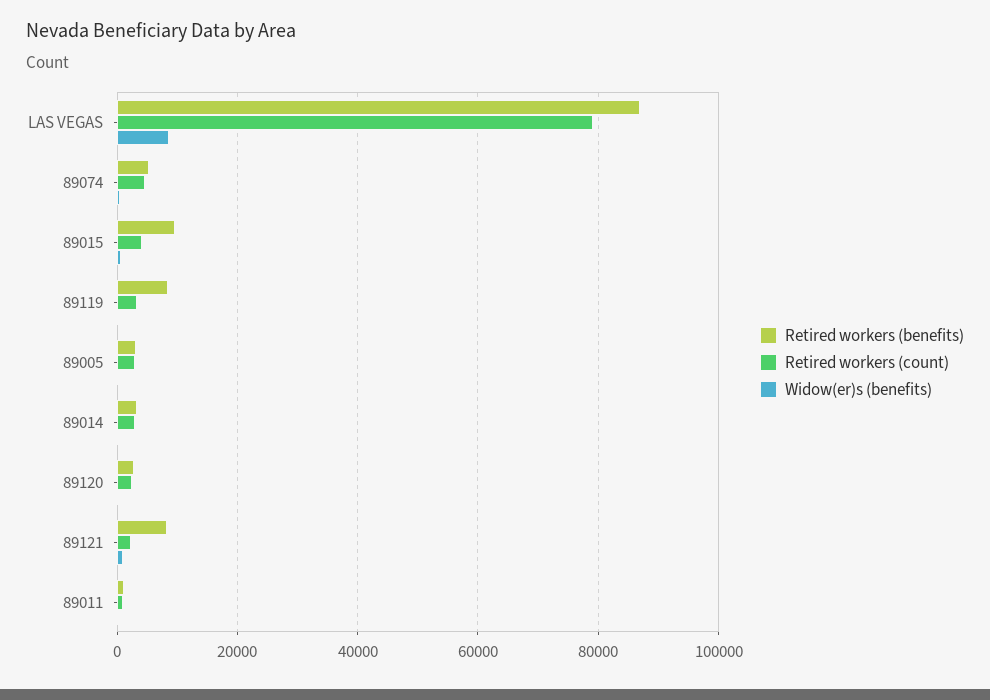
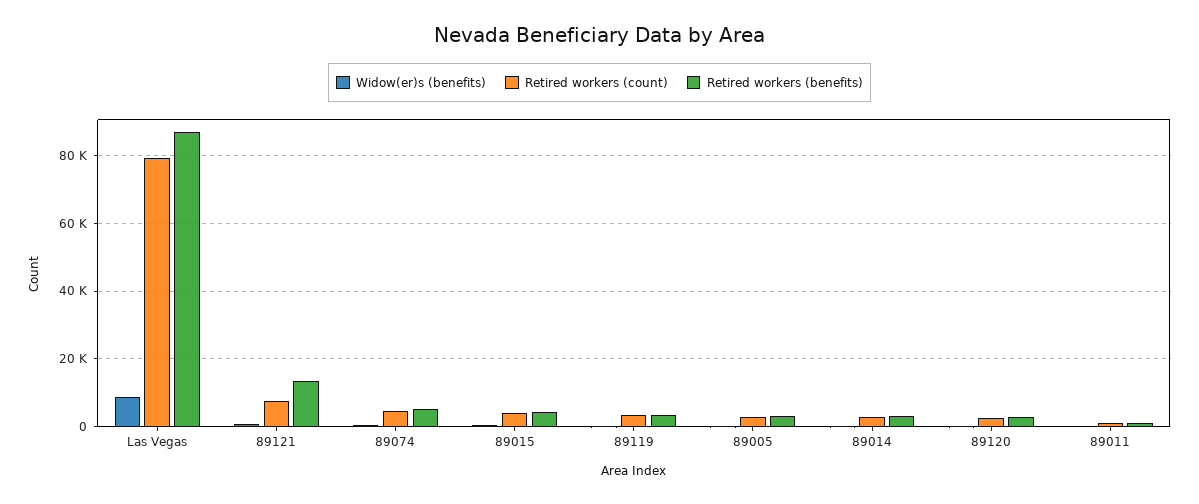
Retired workers (benefits), 89015: 10000 -> 4000
Retired workers (benefits), 89119: 8000 -> 4000
Retired workers (benefits), 89121: 8000 -> 14000
Retired workers (count), 89121: 2000 -> 8000

